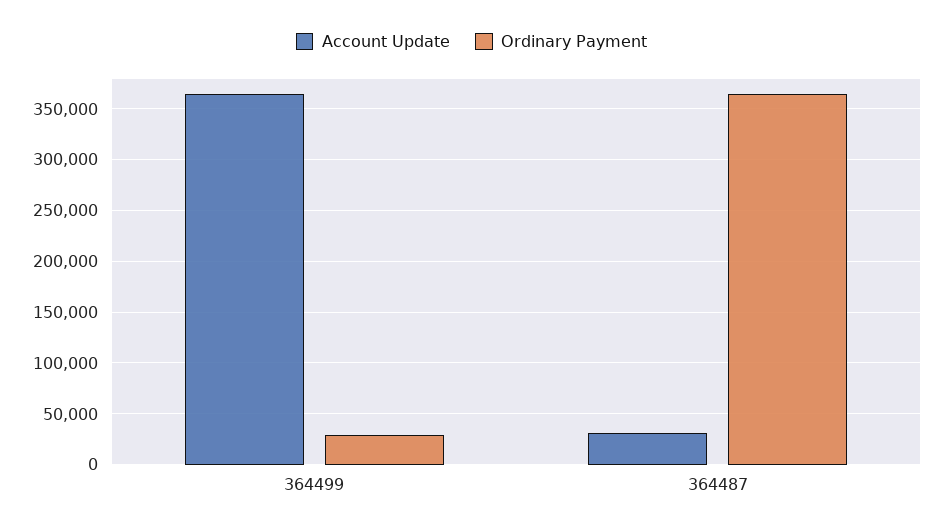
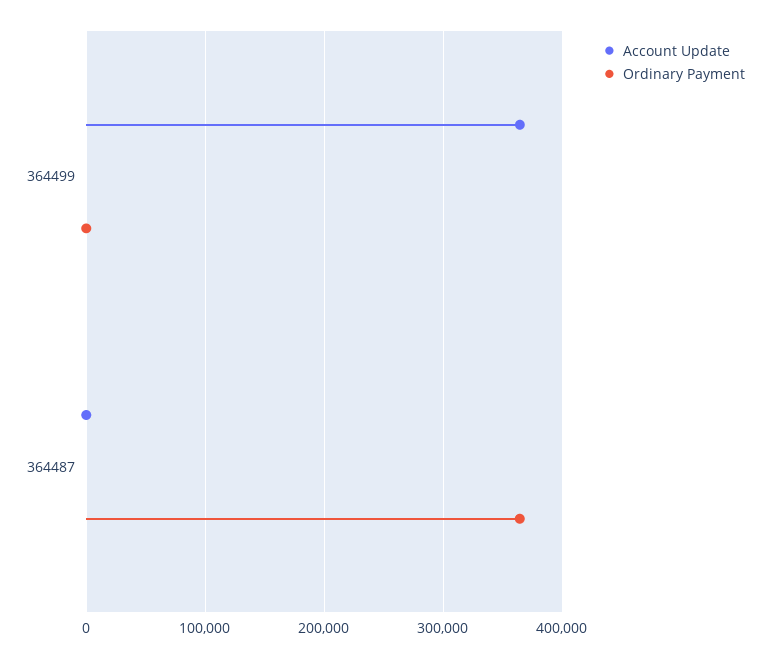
Ordinary Payment, 364499: 30000 -> 0
Account Update, 364487: 30000 -> 0

